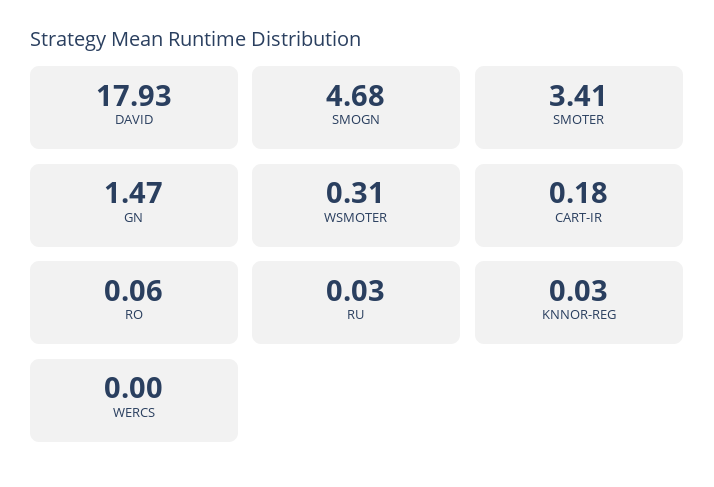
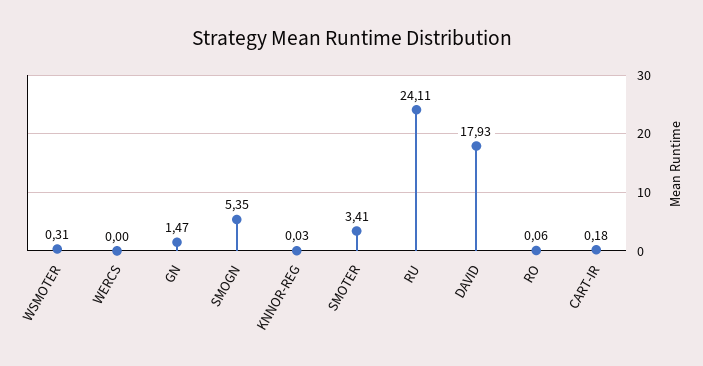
SMOGN: 4.68 -> 5.35
RU: 0.03 -> 24.11

